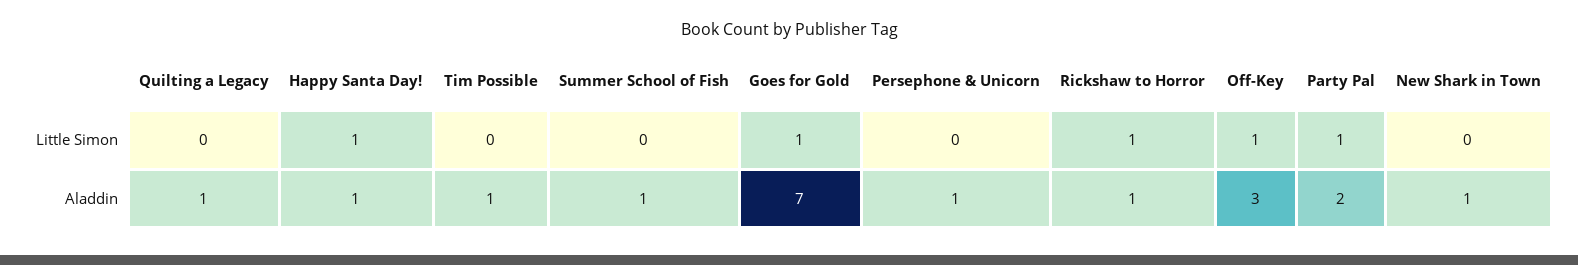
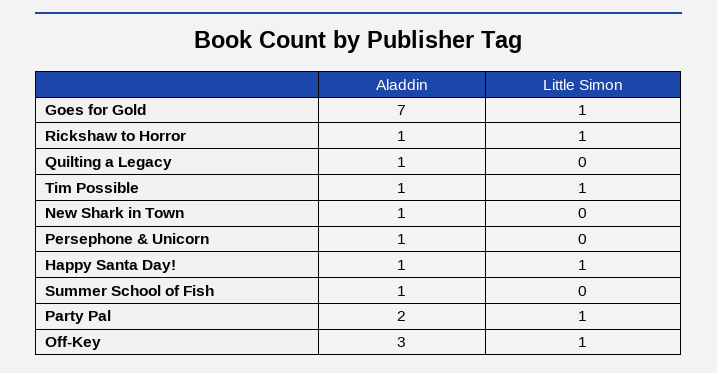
Tim Possible, Little Simon: 0 -> 1

